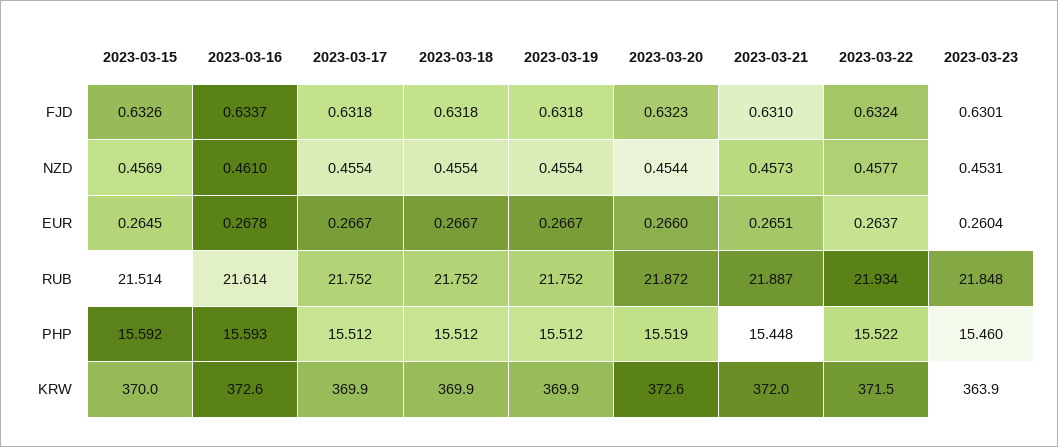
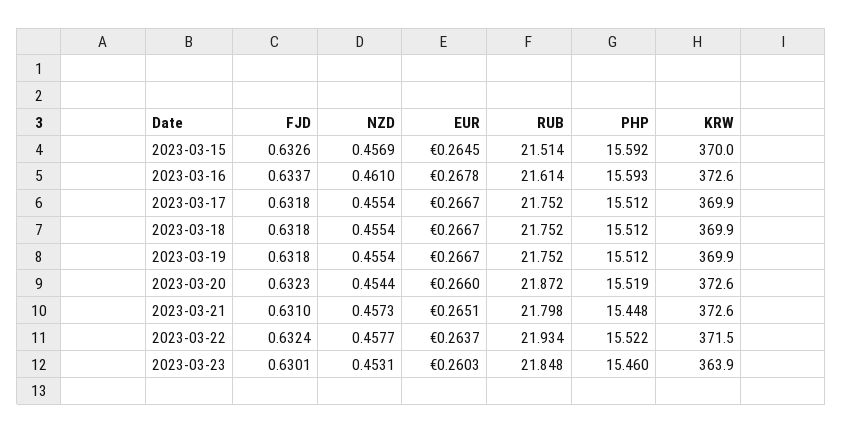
2023-03-23, EUR: 0.2604 -> 0.2603
2023-03-21, RUB: 21.887 -> 21.798
2023-03-21, KRW: 372 -> 372.6

